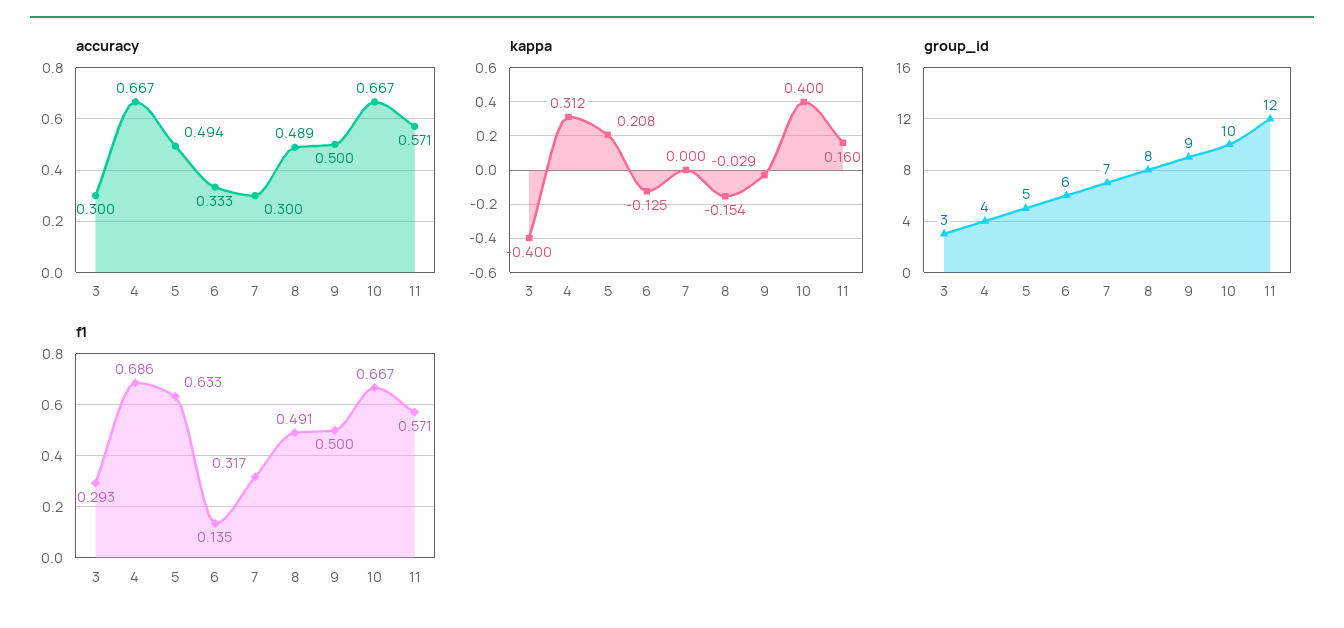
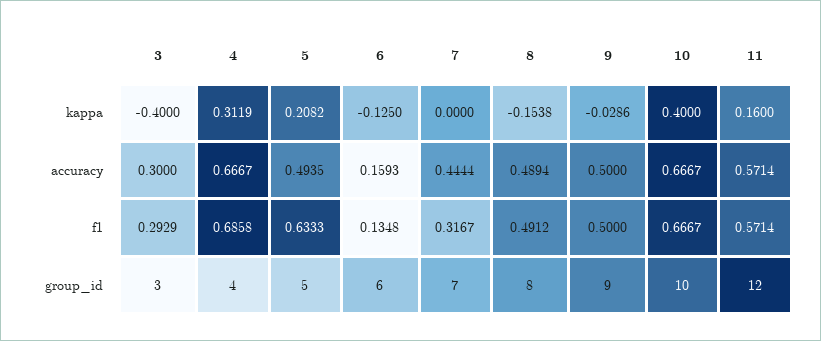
accuracy, 6: 0.333 -> 0.1593
accuracy, 7: 0.3 -> 0.4444

